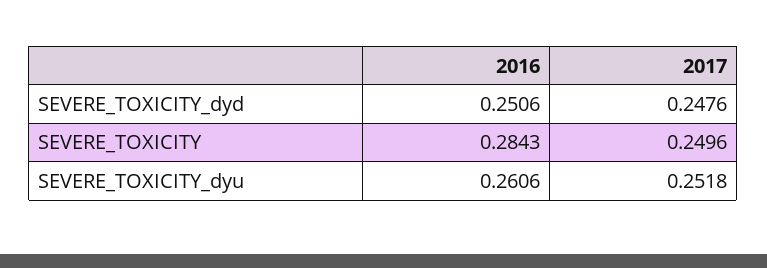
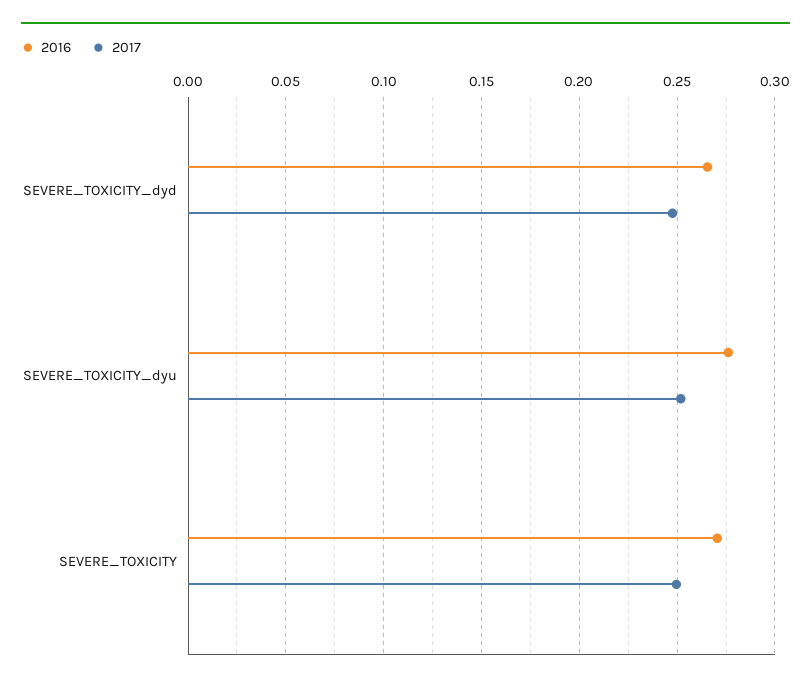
2016, SEVERE_TOXICITY_dyd: 0.2506 -> 0.265
2016, SEVERE_TOXICITY: 0.2843 -> 0.27
2016, SEVERE_TOXICITY_dyu: 0.2606 -> 0.275

